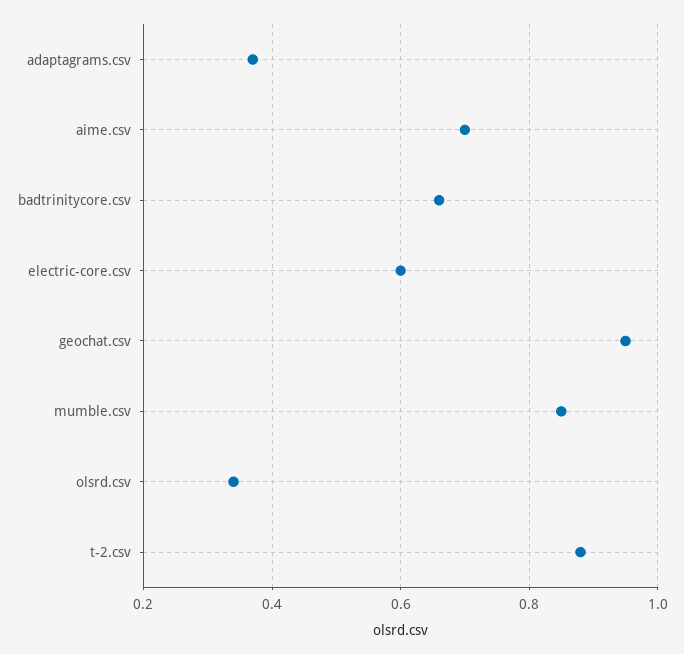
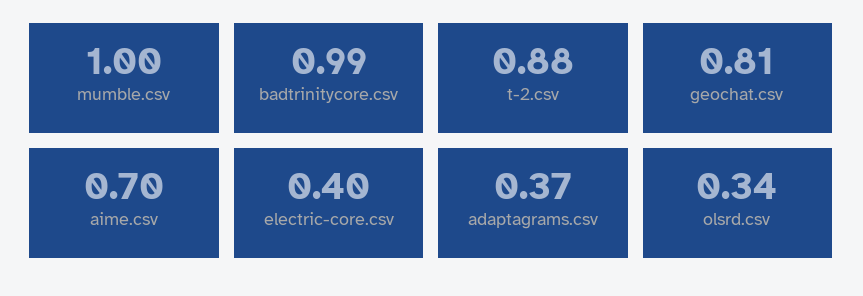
badtrinitycore.csv: 0.65 -> 0.99
electric-core.csv: 0.6 -> 0.4
geochat.csv: 0.95 -> 0.81
mumble.csv: 0.85 -> 1

